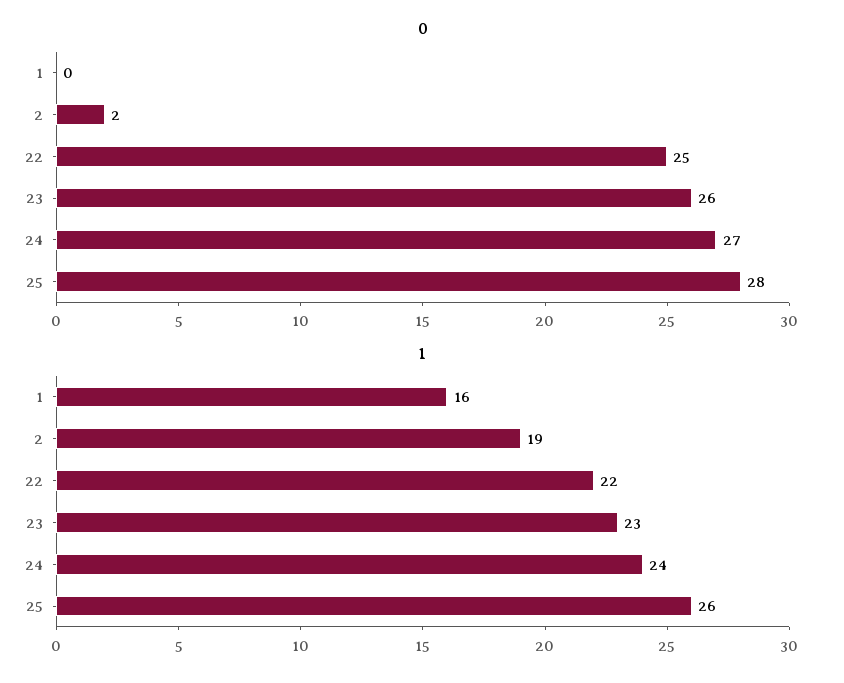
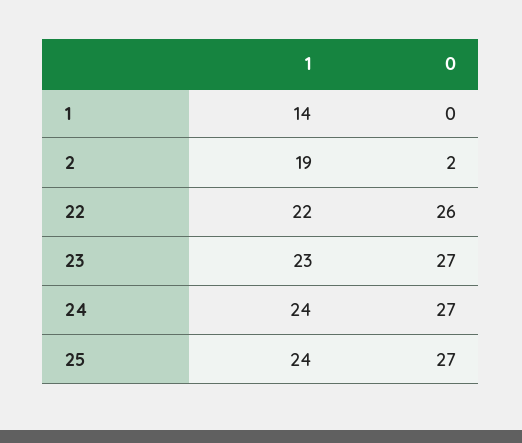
0, 22: 25 -> 26
0, 23: 26 -> 27
0, 25: 28 -> 27
1, 1: 16 -> 14
1, 25: 26 -> 24

